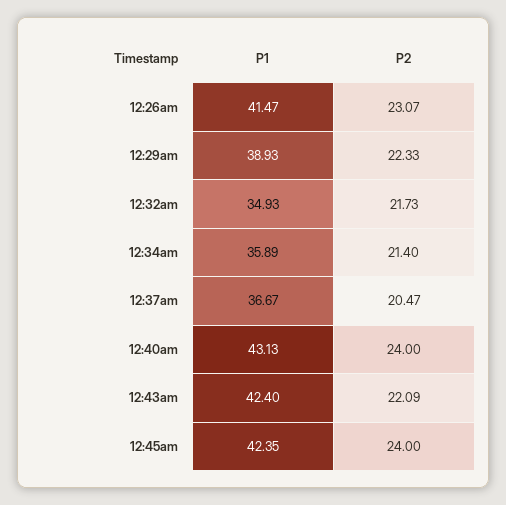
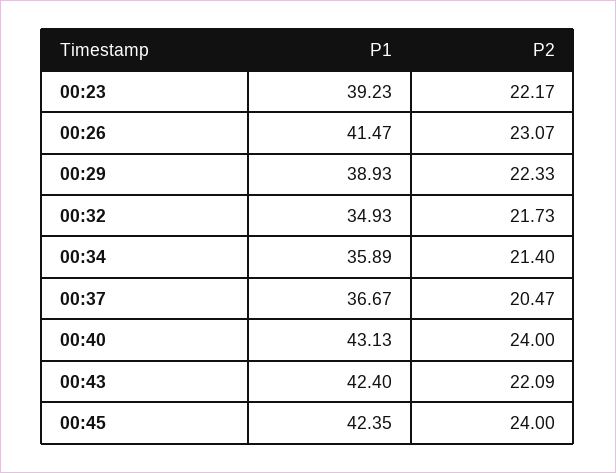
P1, 00:23: none -> 39.23
P2, 00:23: none -> 22.17

